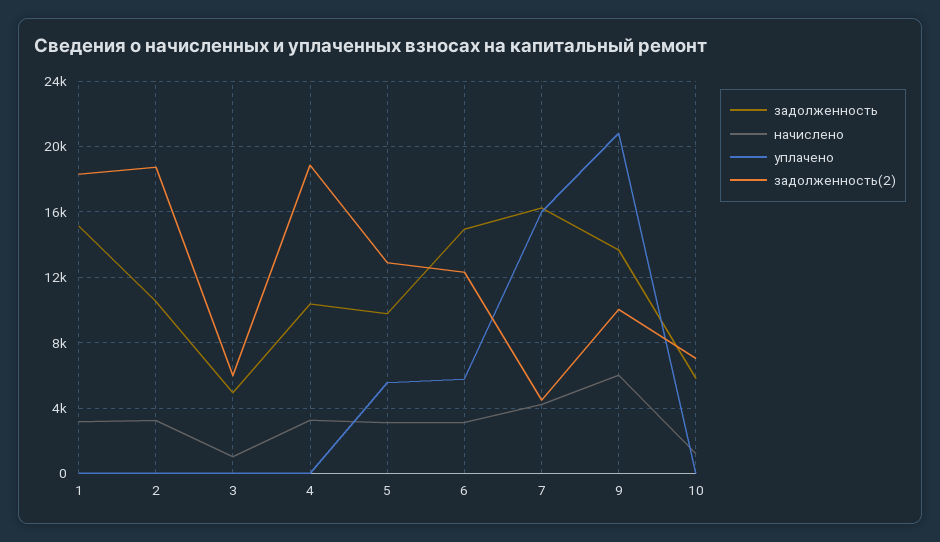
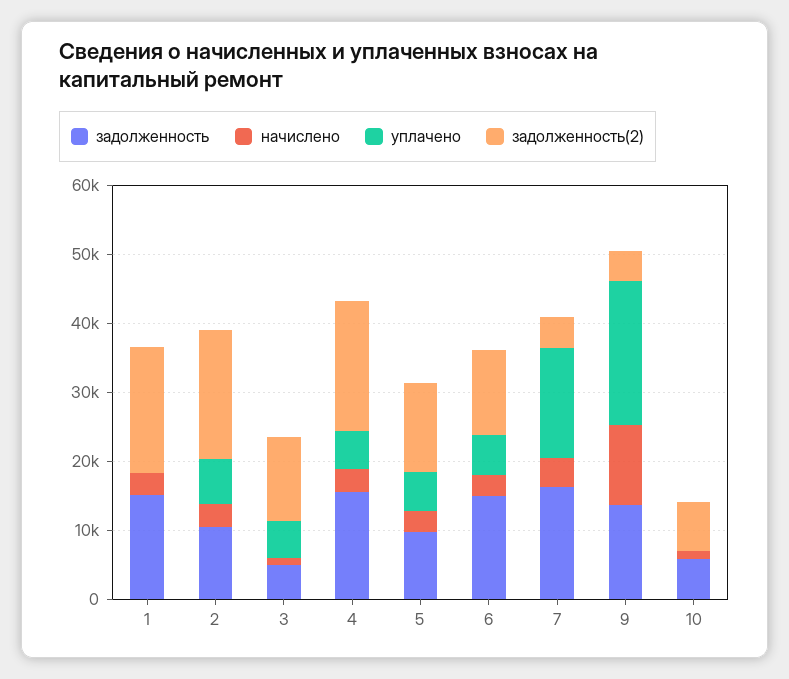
уплачено, 2: 0 -> 6000
уплачено, 3: 0 -> 6000
задолженность(2), 3: 6000 -> 12000
задолженность, 4: 10500 -> 16000
уплачено, 4: 0 -> 6000
начислено, 9: 6000 -> 12000
задолженность(2), 9: 10000 -> 4000

